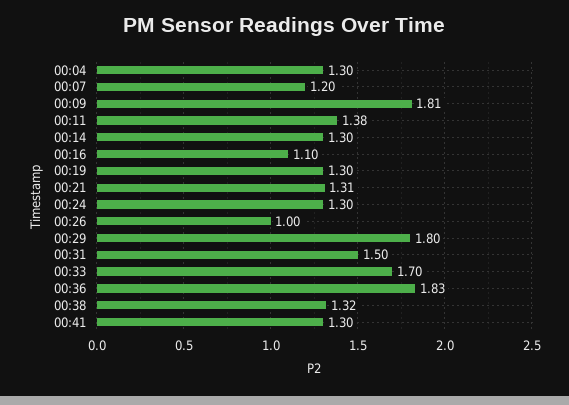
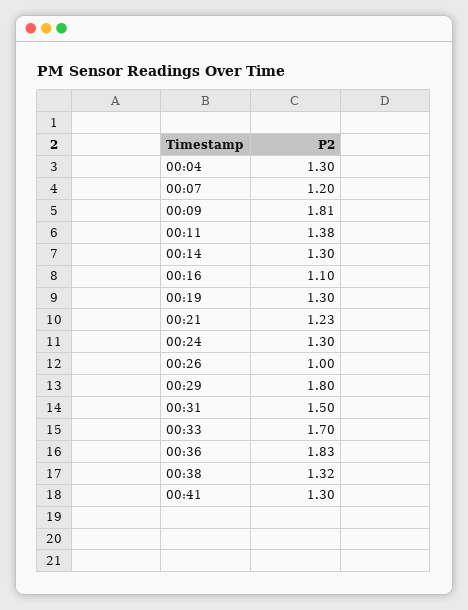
00:21: 1.31 -> 1.23

